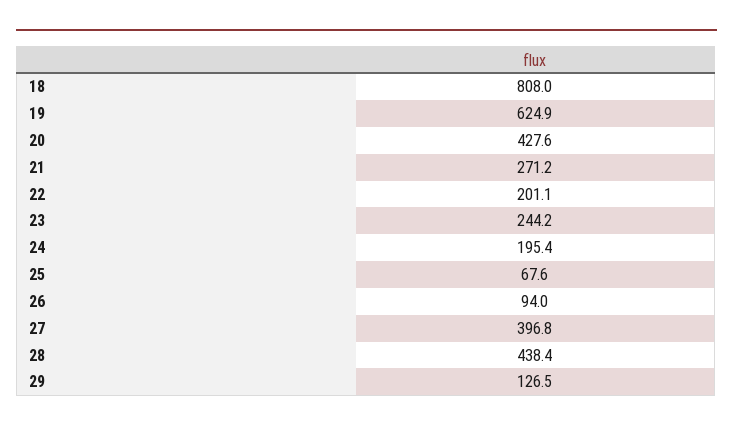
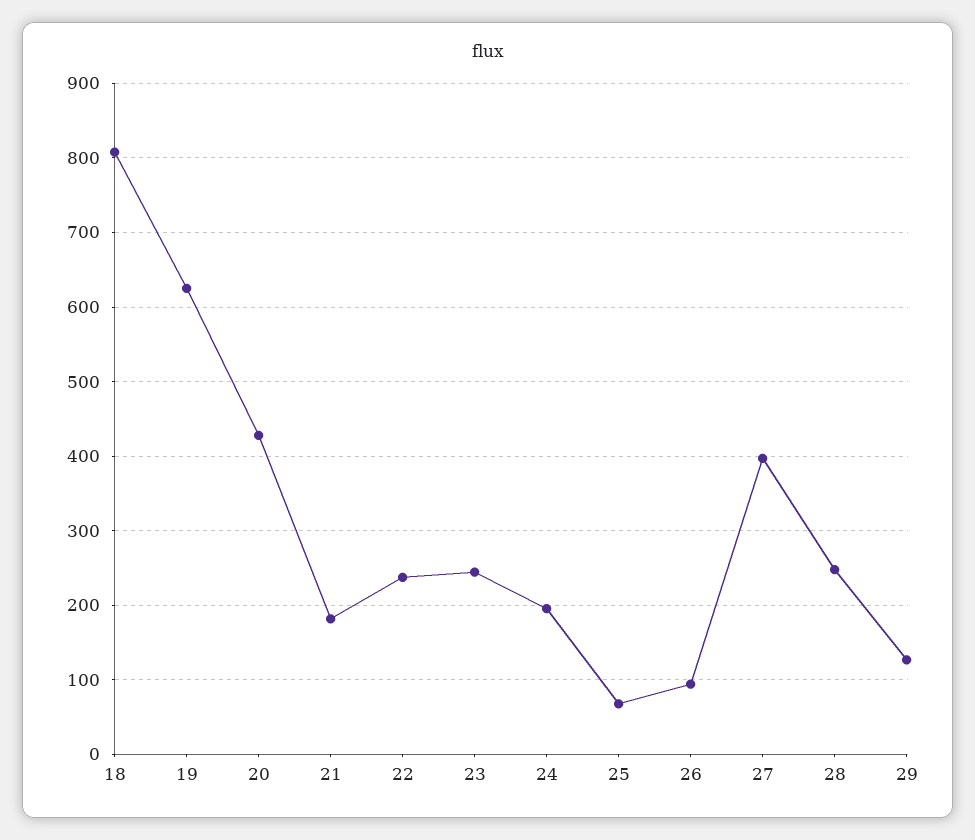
21: 271.2 -> 180
22: 201.1 -> 240
28: 438.4 -> 250

